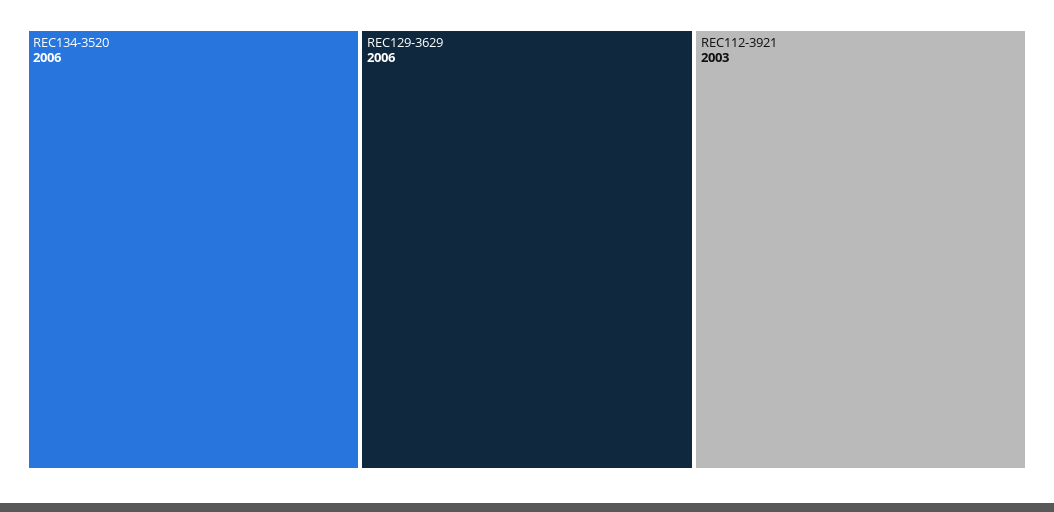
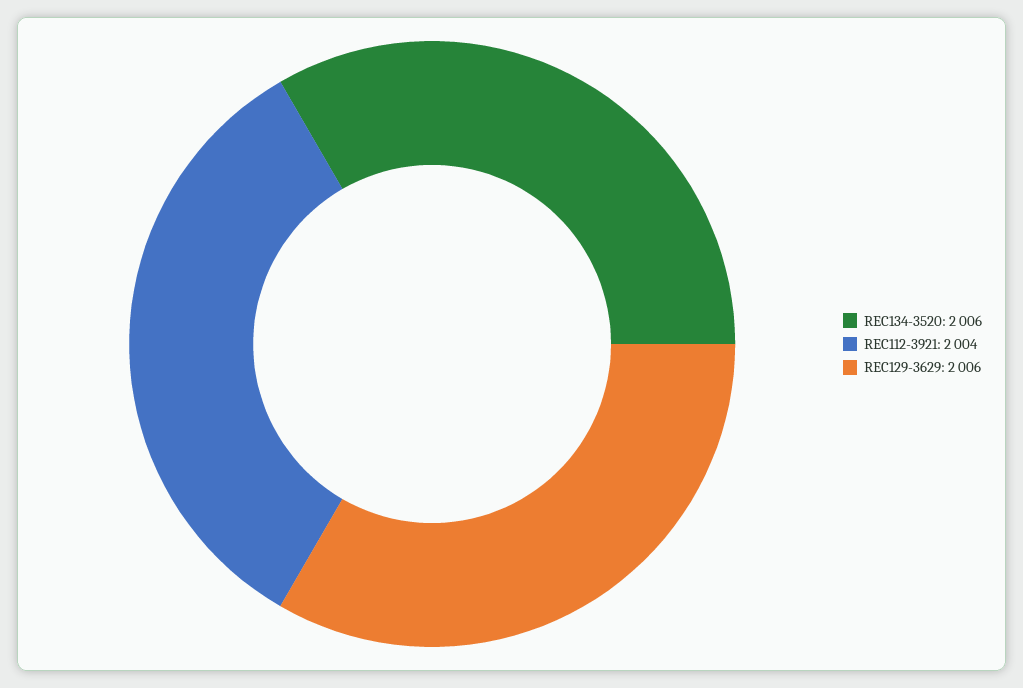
REC112-3921: 2003 -> 2004

